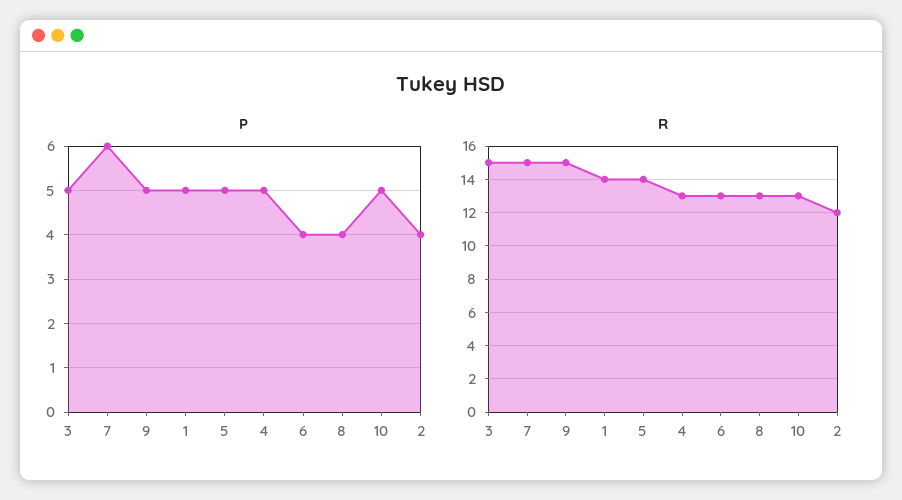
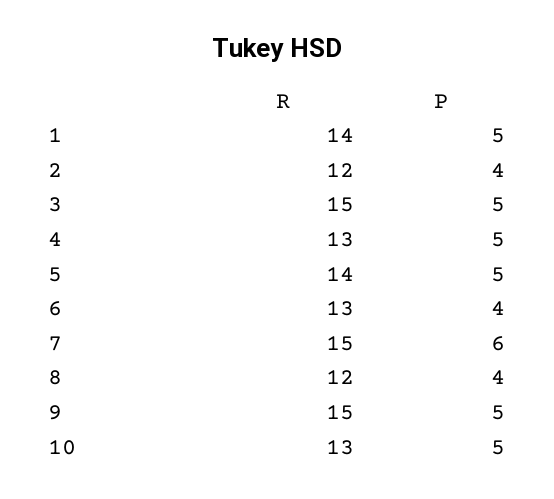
R, 8: 13 -> 12

